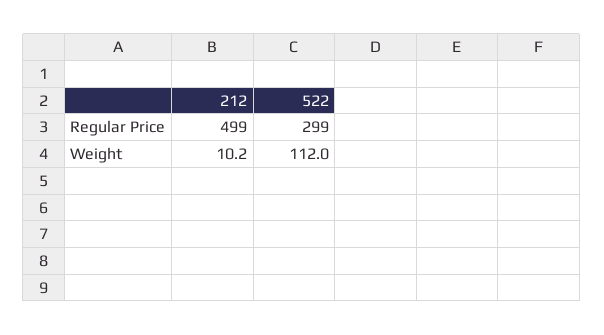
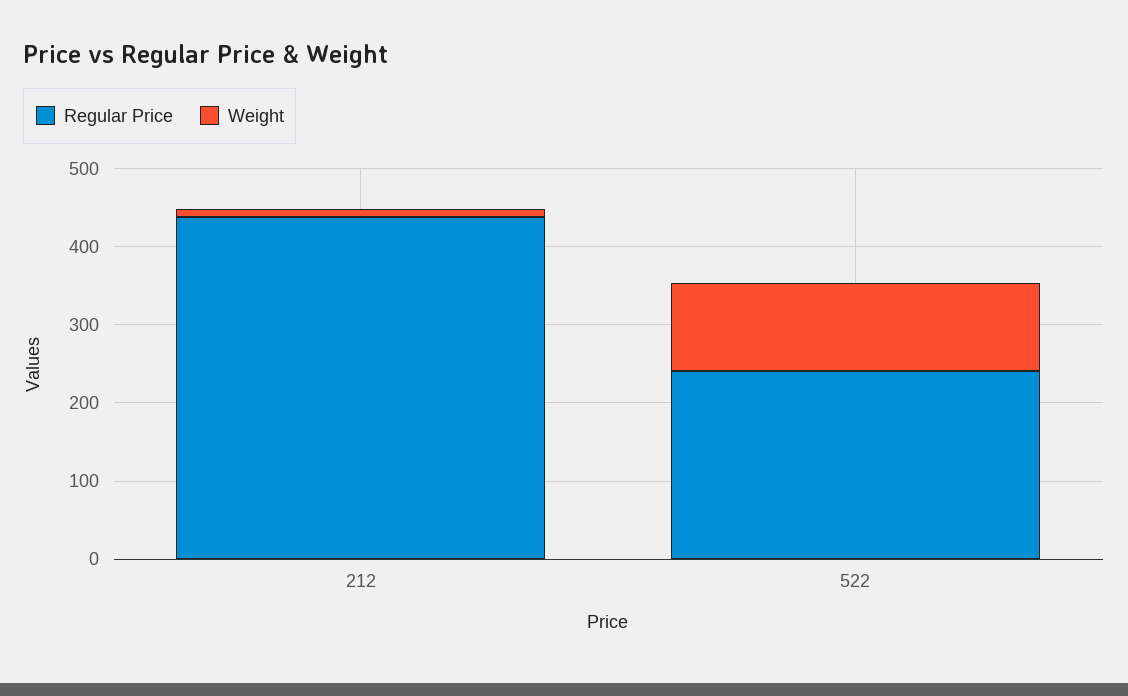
Regular Price, 212: 499 -> 440
Regular Price, 522: 299 -> 240

